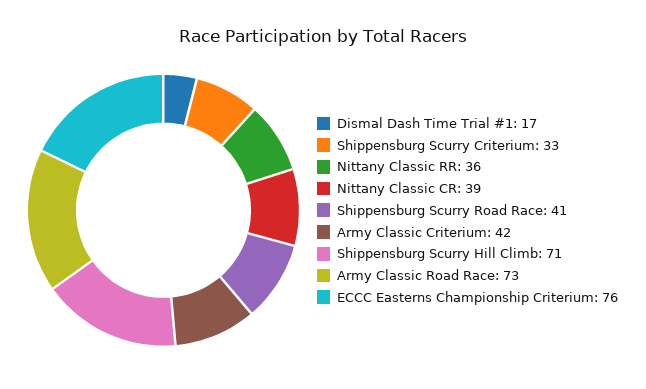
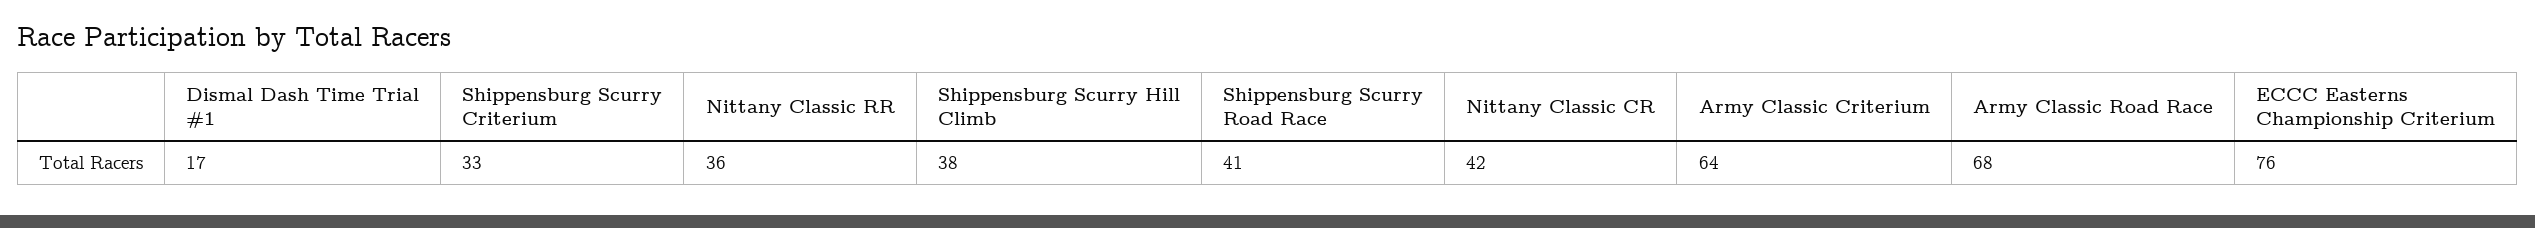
Nittany Classic CR: 39 -> 42
Army Classic Criterium: 42 -> 64
Shippensburg Scurry Hill Climb: 71 -> 38
Army Classic Road Race: 73 -> 68

